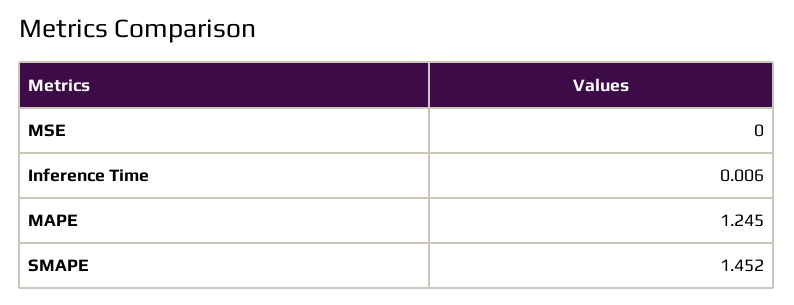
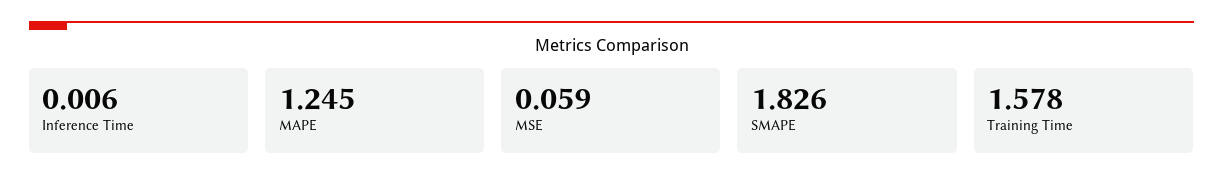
MSE: 0 -> 0.059
SMAPE: 1.452 -> 1.826
Training Time: none -> 1.578

